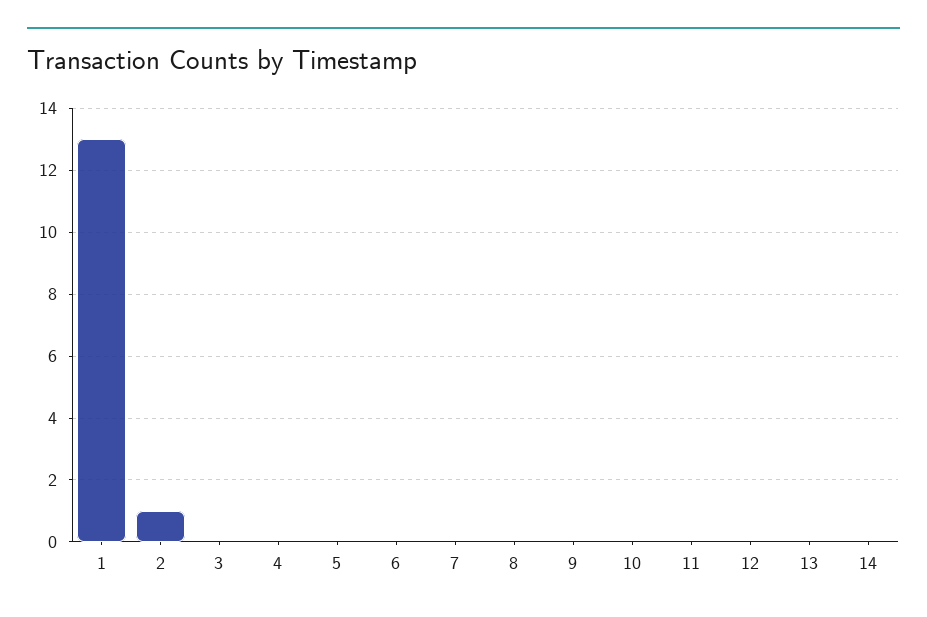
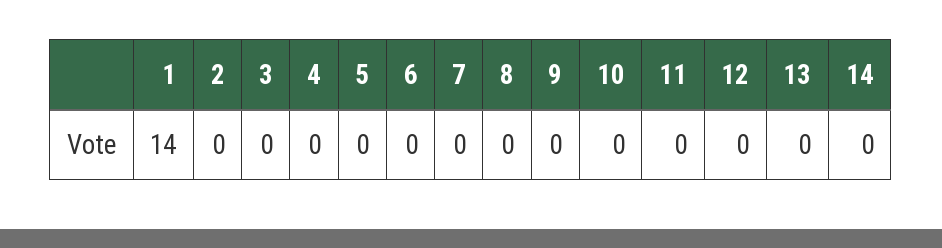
1: 13 -> 14
2: 1 -> 0

